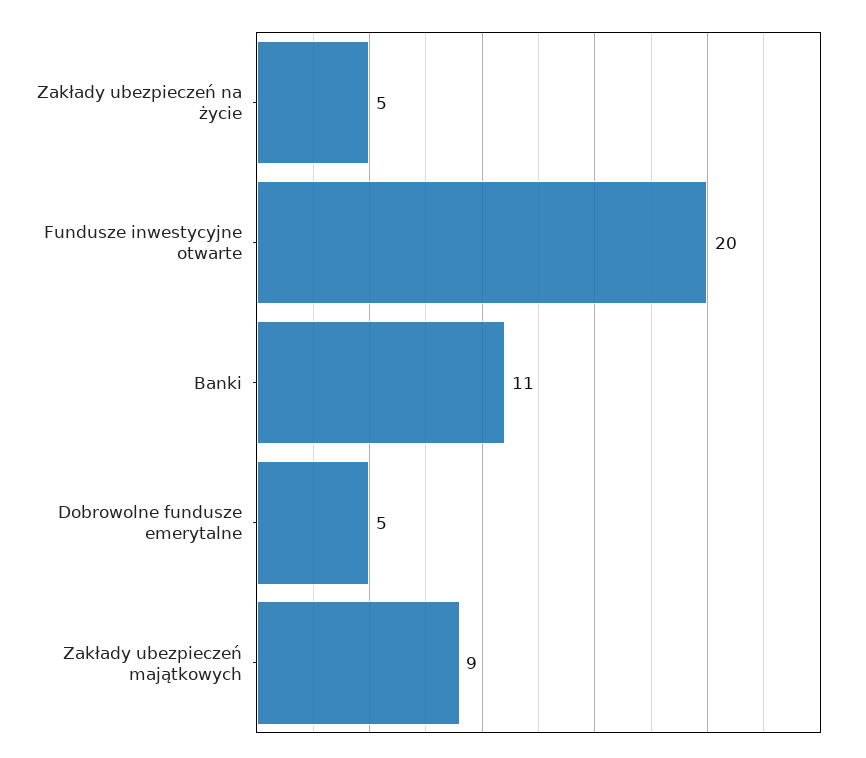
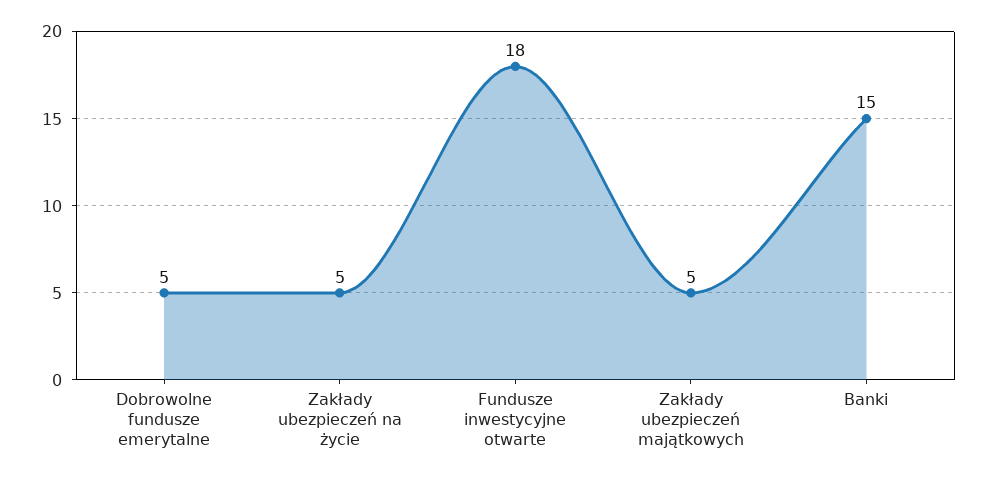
Fundusze inwestycyjne otwarte: 20 -> 18
Banki: 11 -> 15
Zakłady ubezpieczeń majątkowych: 9 -> 5

